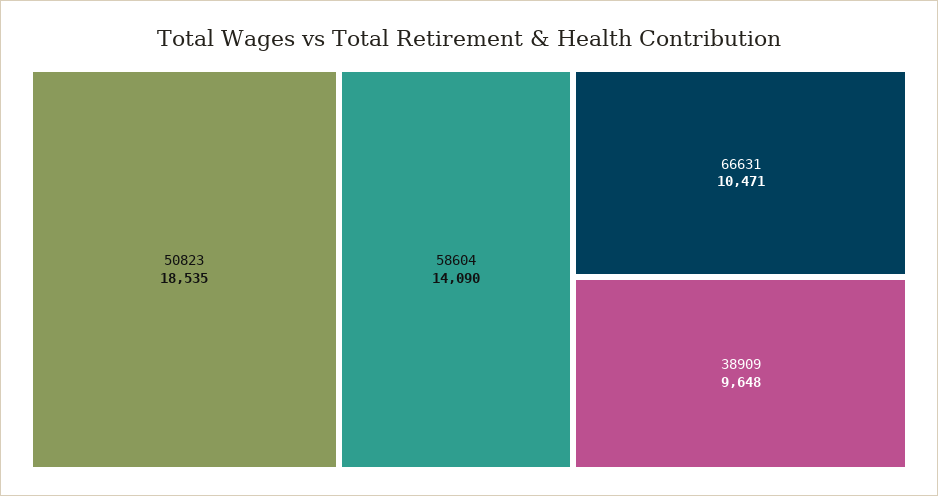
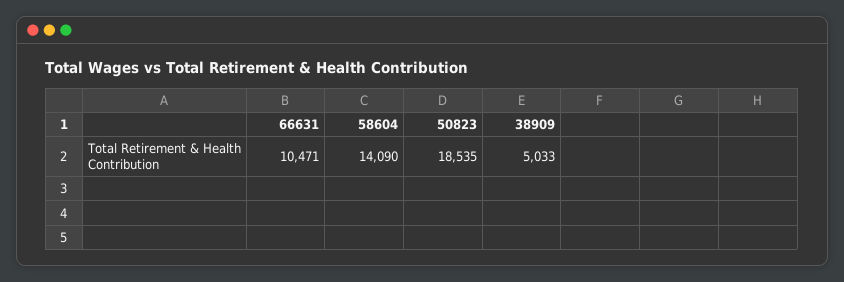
38909: 9648 -> 5033

